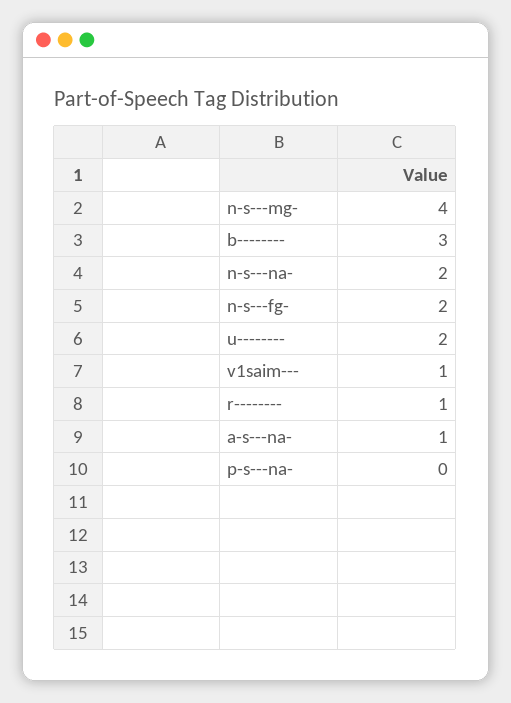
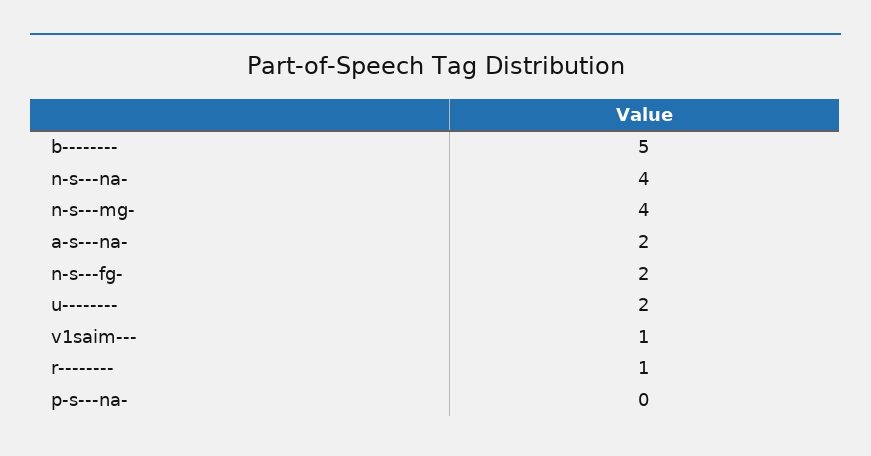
b--------: 3 -> 5
n-s---na-: 2 -> 4
a-s---na-: 1 -> 2

